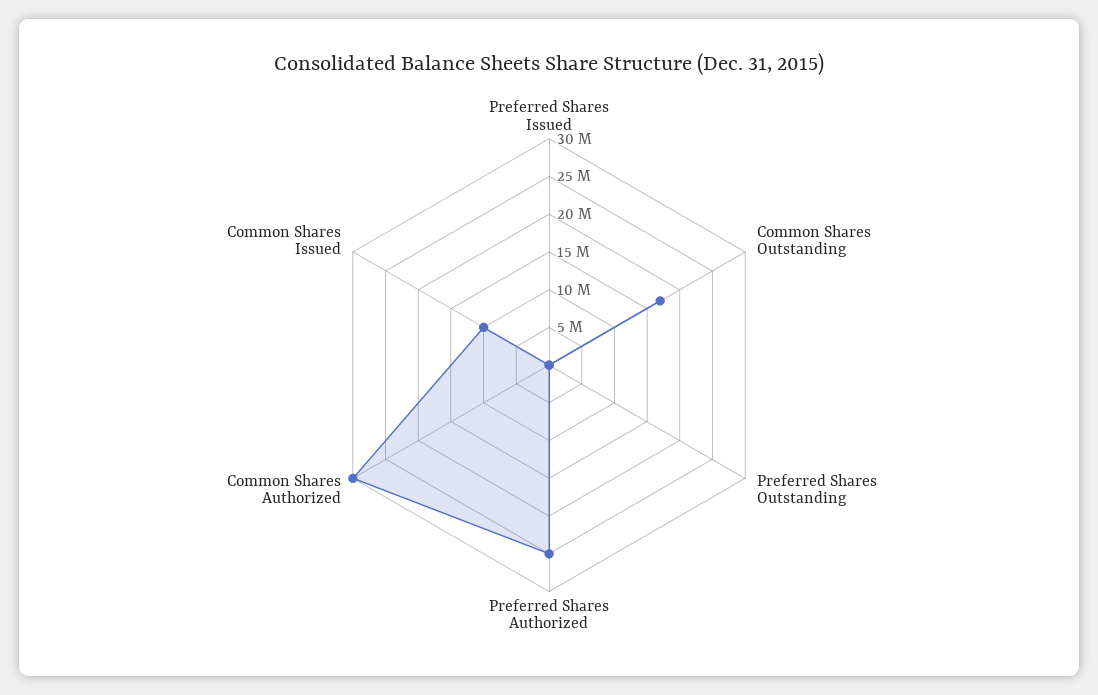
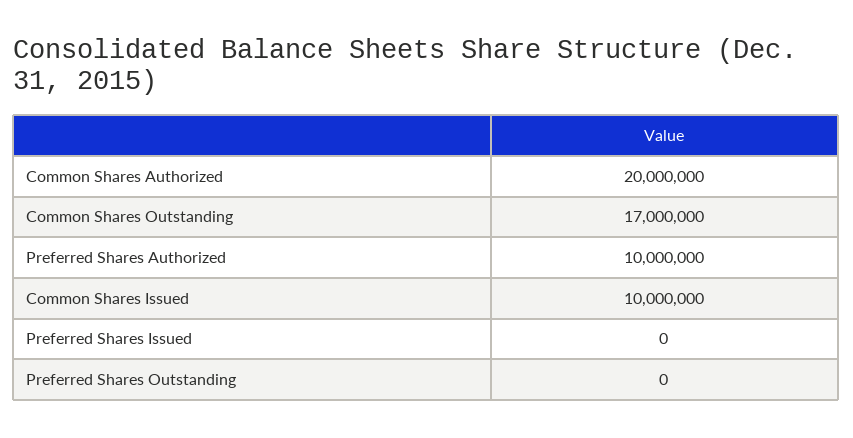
Preferred Shares Authorized: 25000000 -> 10000000
Common Shares Authorized: 30000000 -> 20000000

